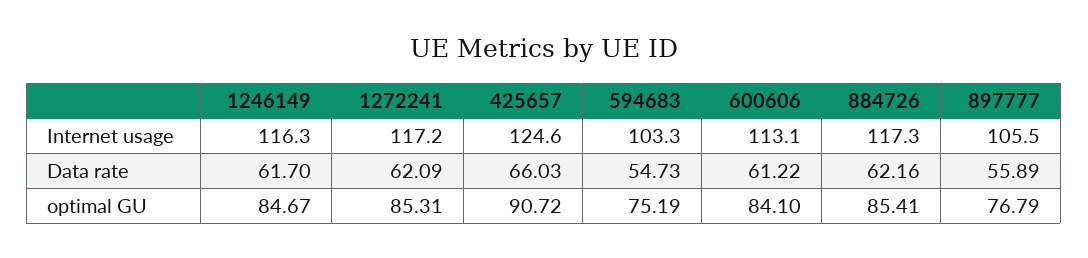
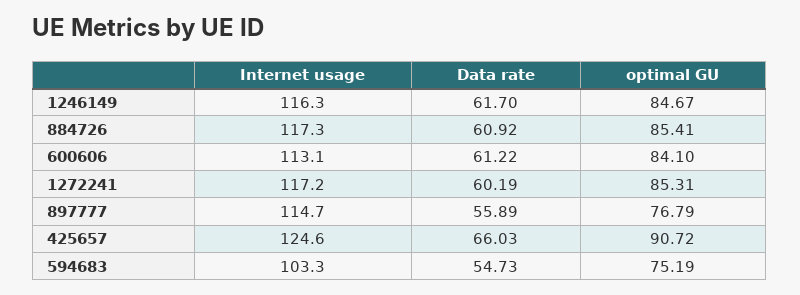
897777, Internet usage: 105.5 -> 114.7
1272241, Data rate: 62.09 -> 60.19
884726, Data rate: 62.16 -> 60.92

